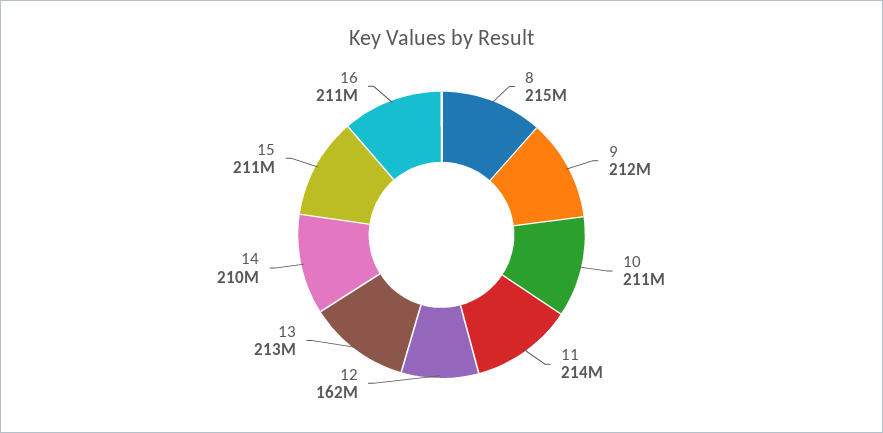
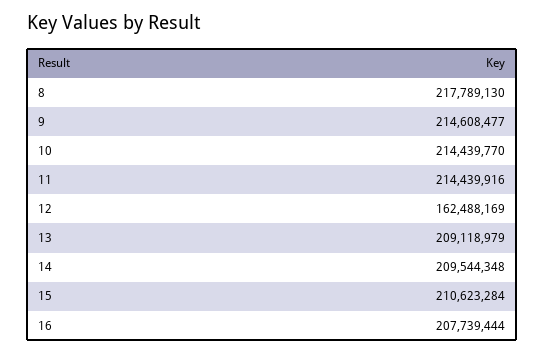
8: 215000000 -> 217789130
9: 212000000 -> 214608477
10: 211000000 -> 214439770
13: 213000000 -> 209118979
16: 211000000 -> 207739444

